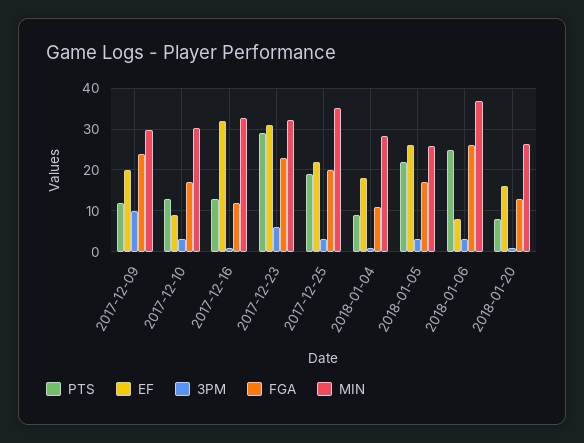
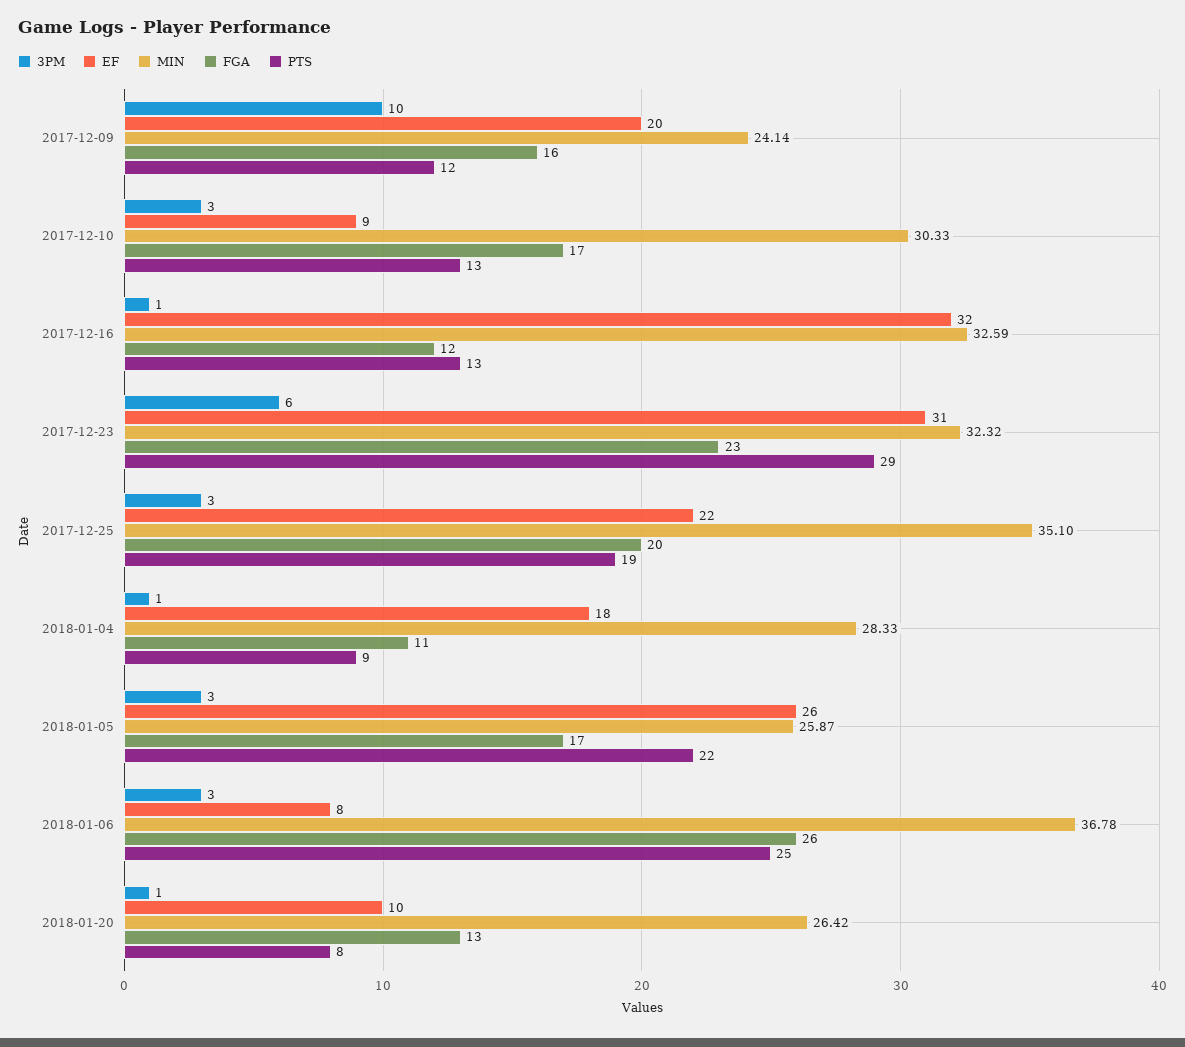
FGA, 2017-12-09: 24 -> 16
MIN, 2017-12-09: 30 -> 24.14
EF, 2018-01-20: 16 -> 10

